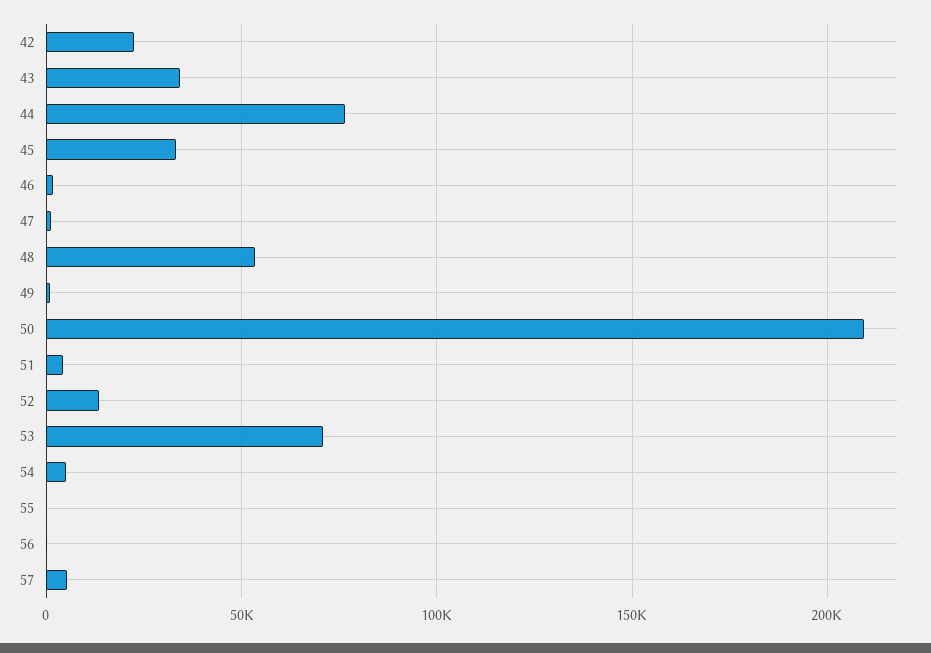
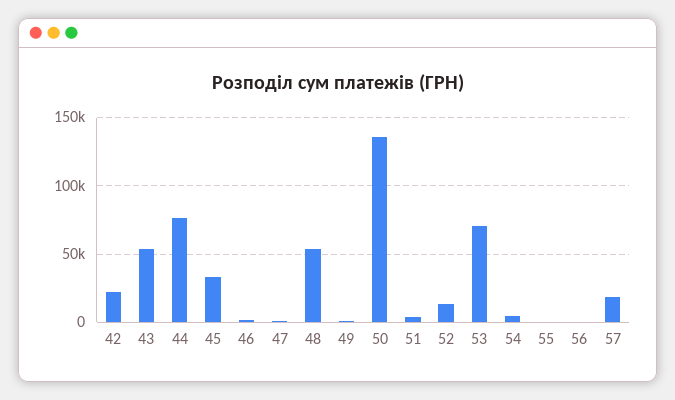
43: 35000 -> 55000
50: 210000 -> 135000
57: 5000 -> 20000

